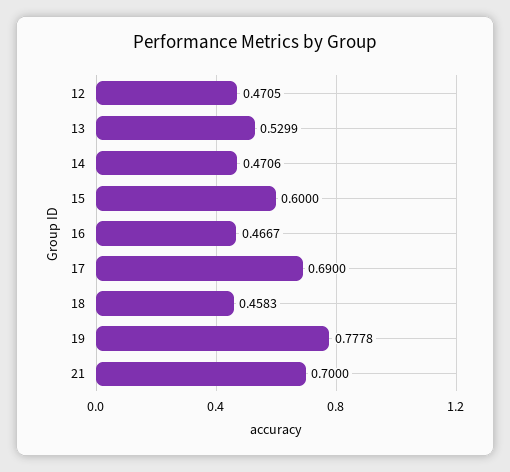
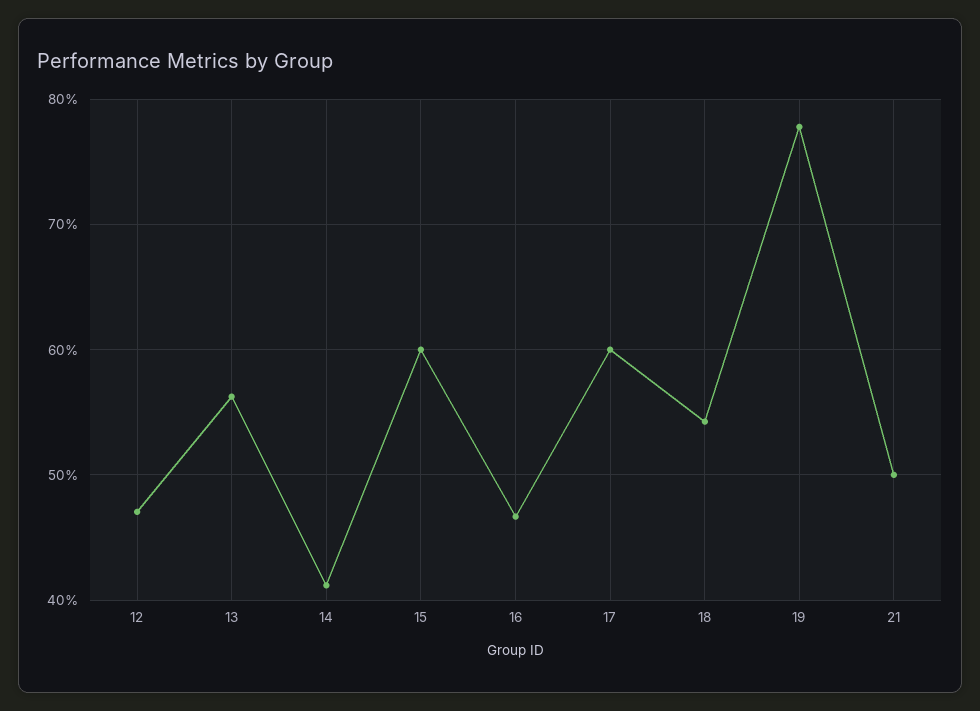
13: 0.5299 -> 0.56
14: 0.4706 -> 0.41
17: 0.69 -> 0.6
18: 0.4583 -> 0.54
21: 0.7 -> 0.5

